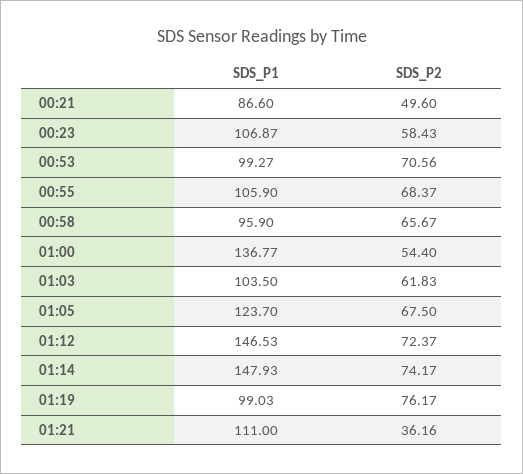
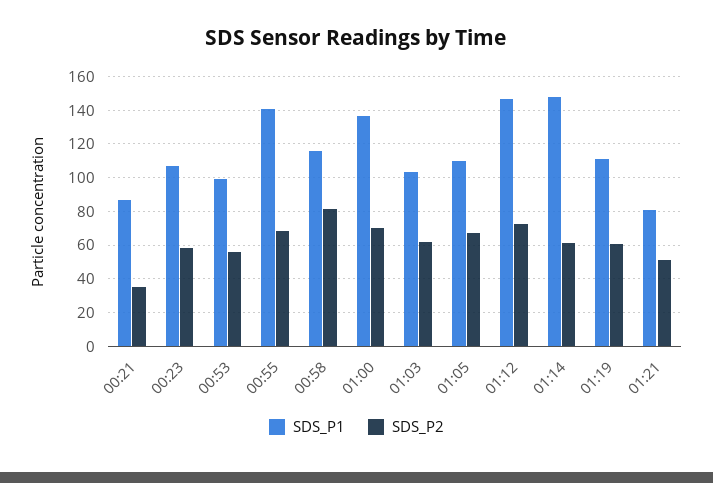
SDS_P2, 00:21: 49.6 -> 35
SDS_P2, 00:53: 70.56 -> 55
SDS_P1, 00:55: 105.9 -> 140
SDS_P1, 00:58: 95.9 -> 115
SDS_P2, 00:58: 65.67 -> 80
SDS_P2, 01:00: 54.4 -> 70
SDS_P1, 01:05: 123.7 -> 110
SDS_P2, 01:14: 74.17 -> 60
SDS_P1, 01:19: 99.03 -> 110
SDS_P2, 01:19: 76.17 -> 60
SDS_P1, 01:21: 111 -> 80
SDS_P2, 01:21: 36.16 -> 50

